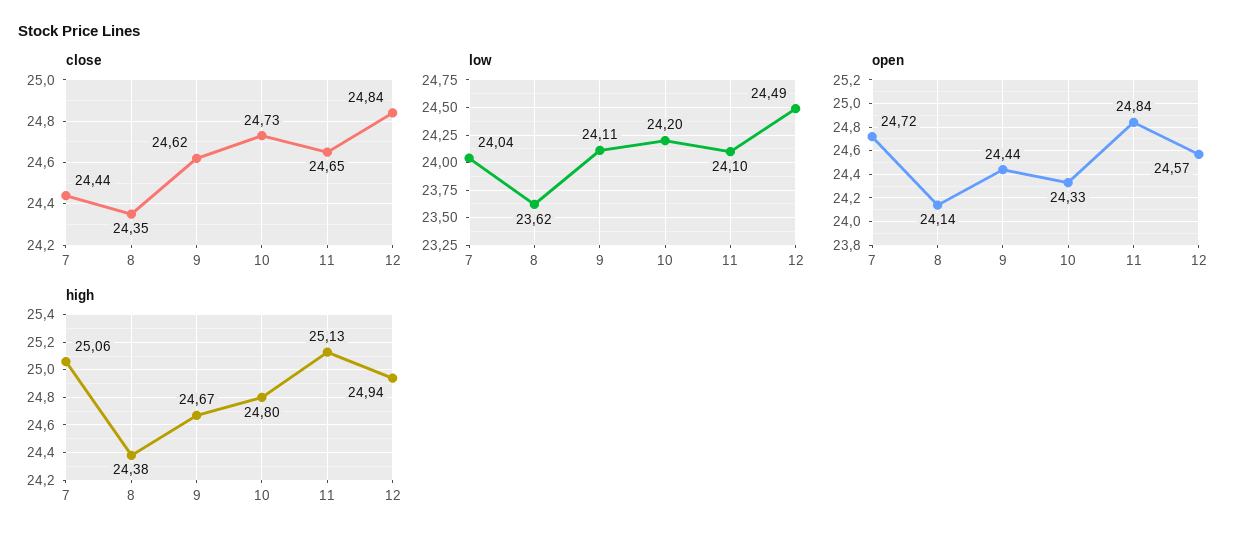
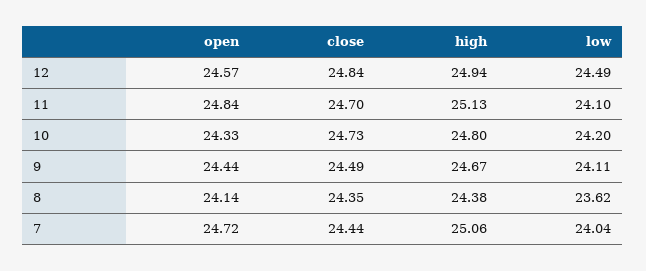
close, 9: 24.62 -> 24.49
close, 11: 24.65 -> 24.7

